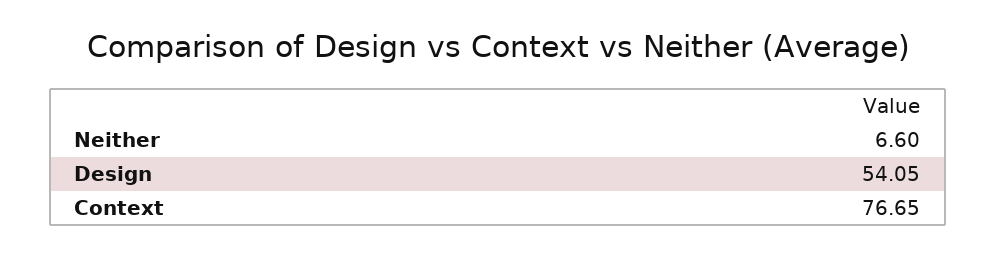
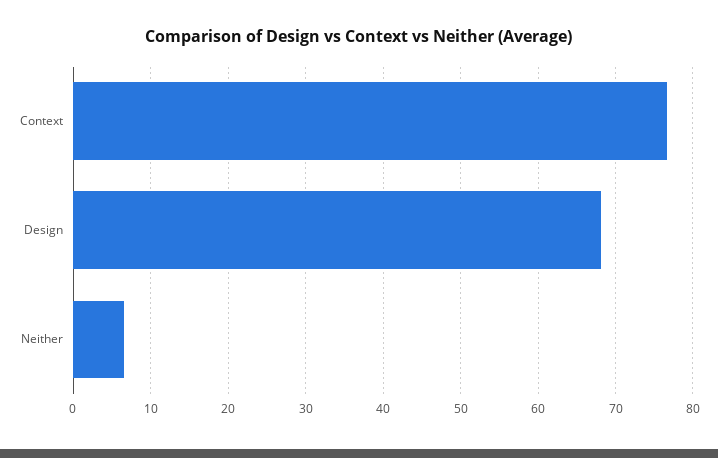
Design: 54.05 -> 68

